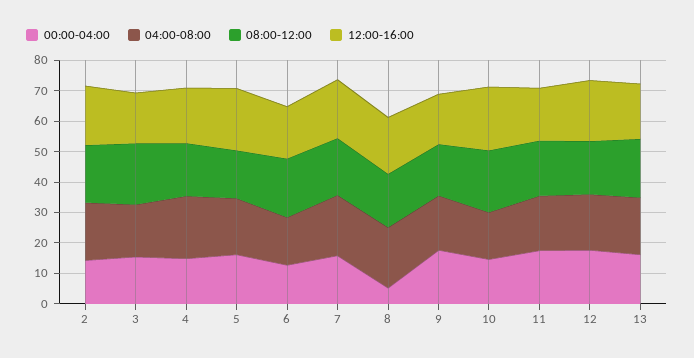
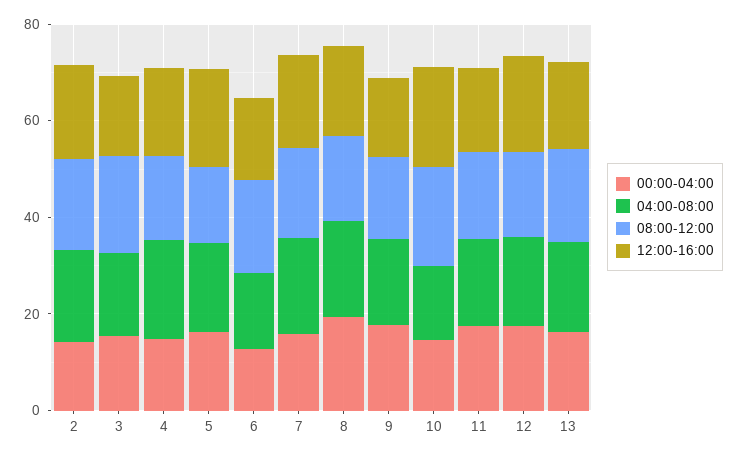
00:00-04:00, 8: 5 -> 20

